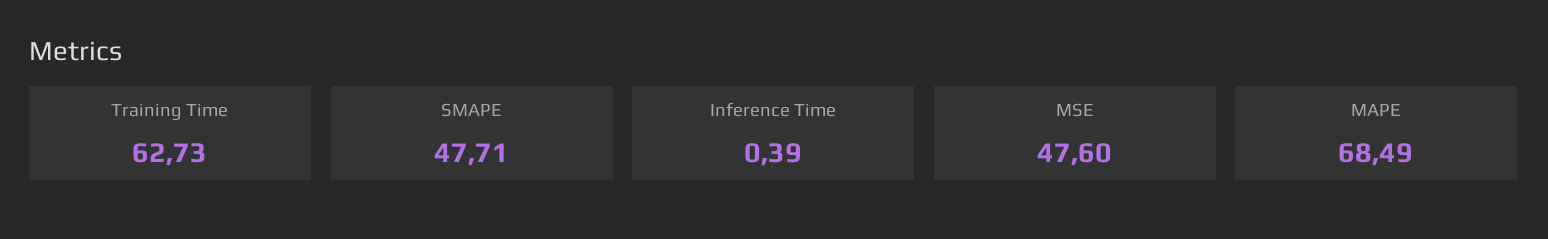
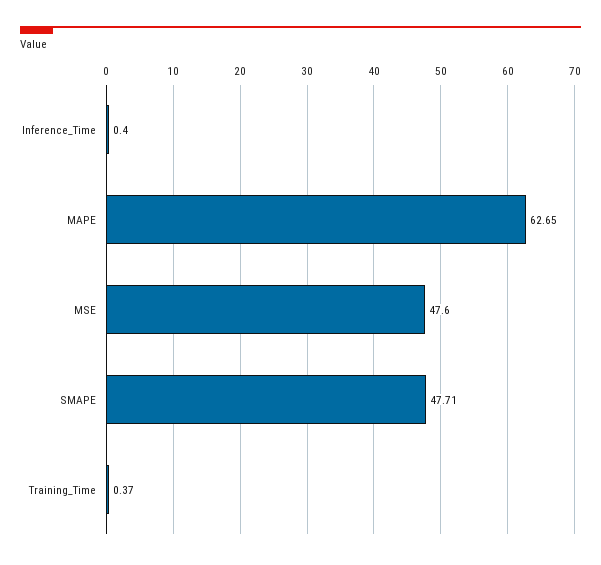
Training Time: 62.73 -> 0.37
Inference Time: 0.39 -> 0.4
MAPE: 68.49 -> 62.65

